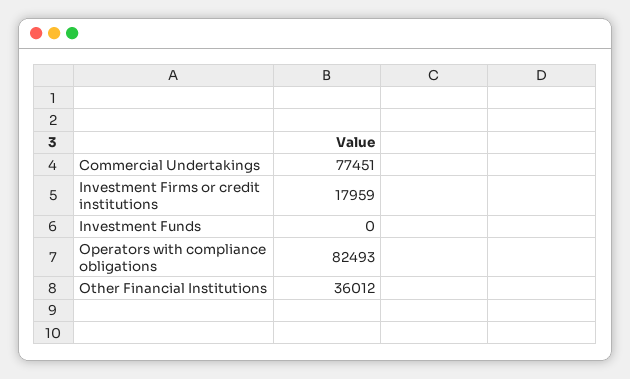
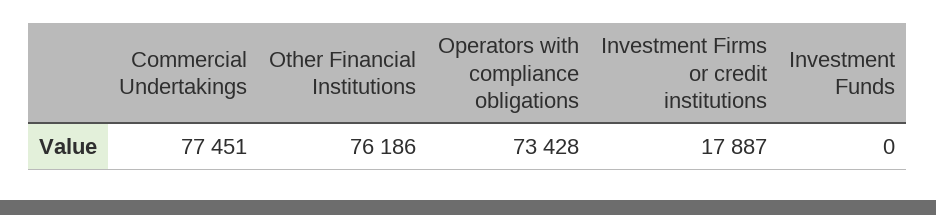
Investment Firms or credit institutions: 17959 -> 17887
Operators with compliance obligations: 82493 -> 73428
Other Financial Institutions: 36012 -> 76186

